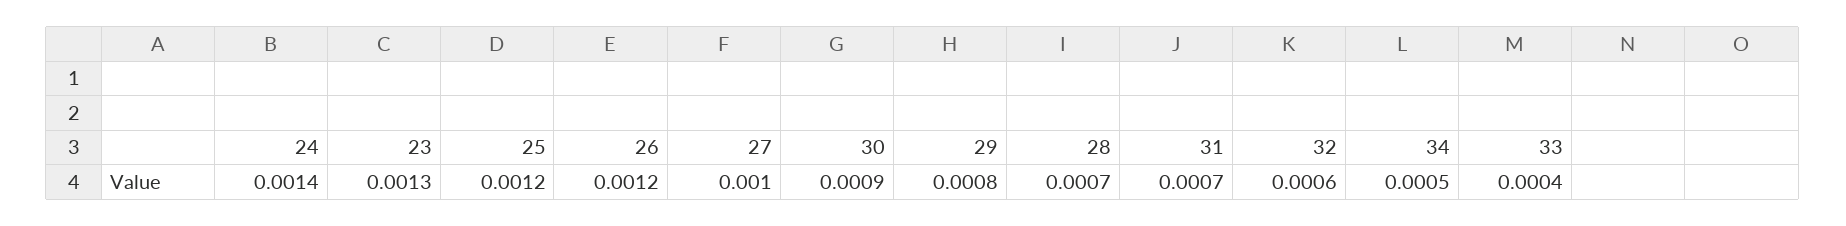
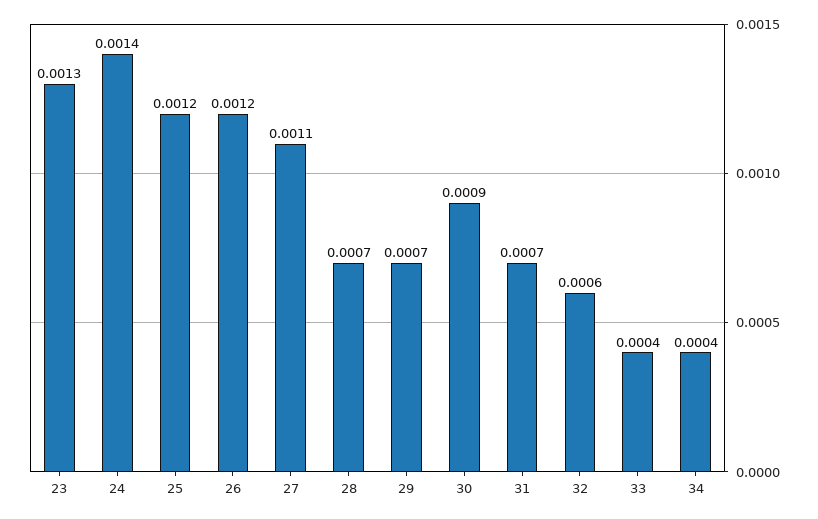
27: 0.001 -> 0.0011
29: 0.0008 -> 0.0007
34: 0.0005 -> 0.0004

